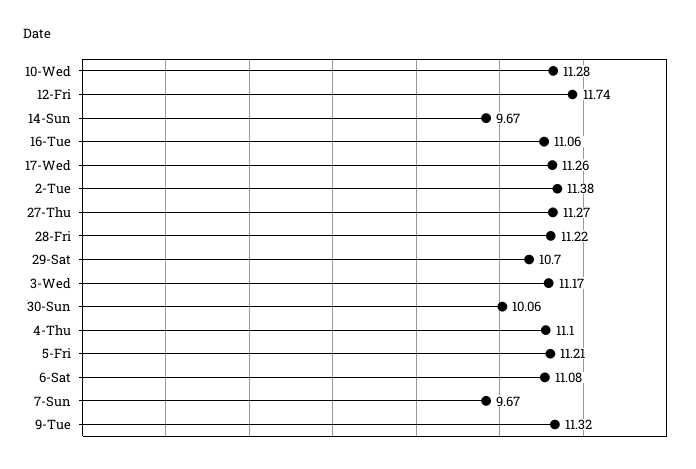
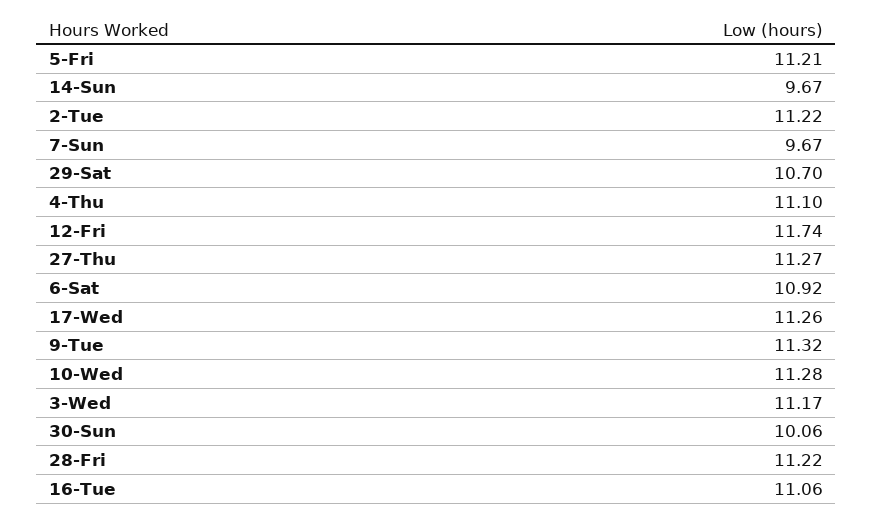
2-Tue: 11.38 -> 11.22
6-Sat: 11.08 -> 10.92

